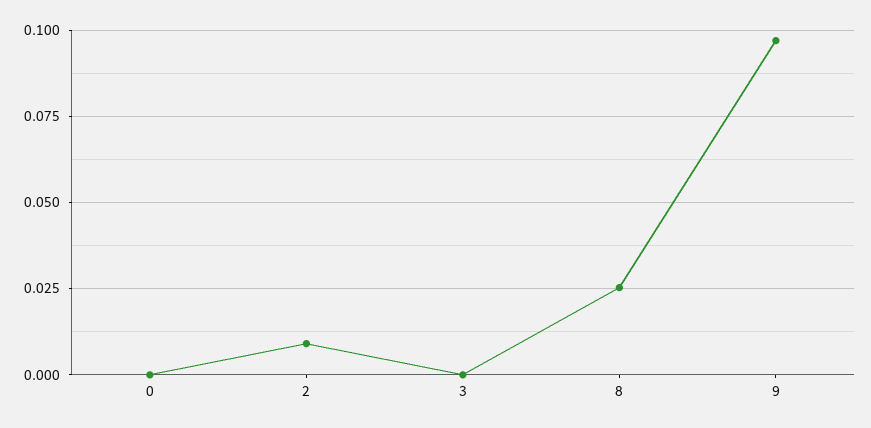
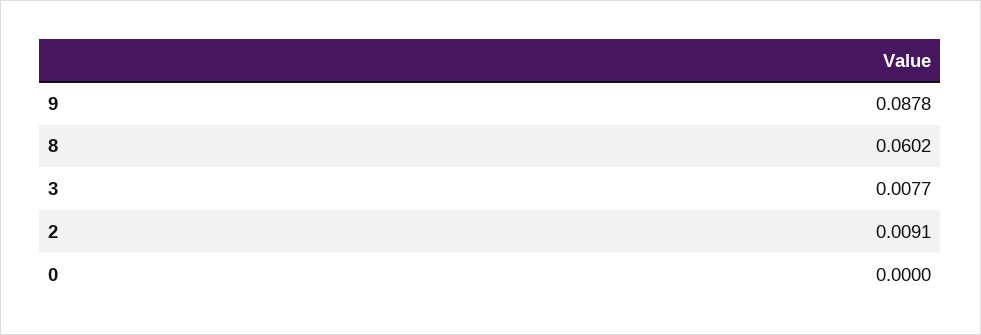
3: 0 -> 0.0077
8: 0.025 -> 0.0602
9: 0.0975 -> 0.0878

